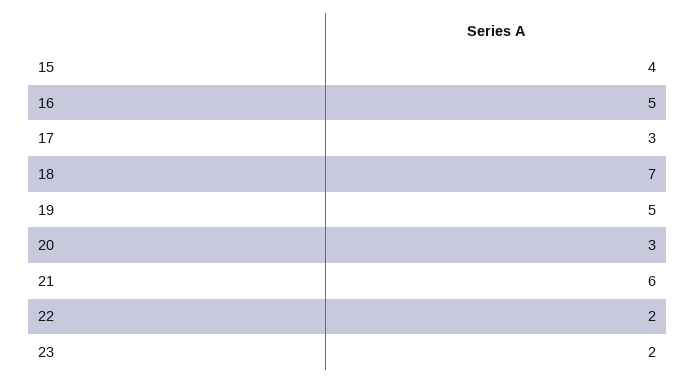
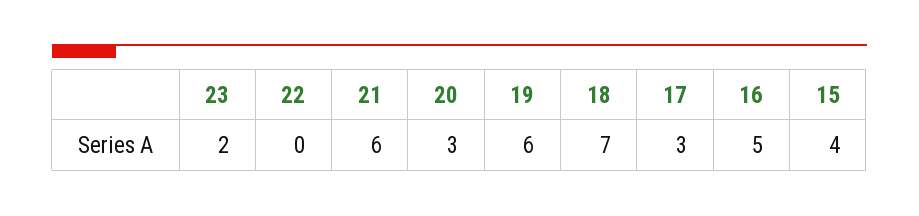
19: 5 -> 6
22: 2 -> 0

